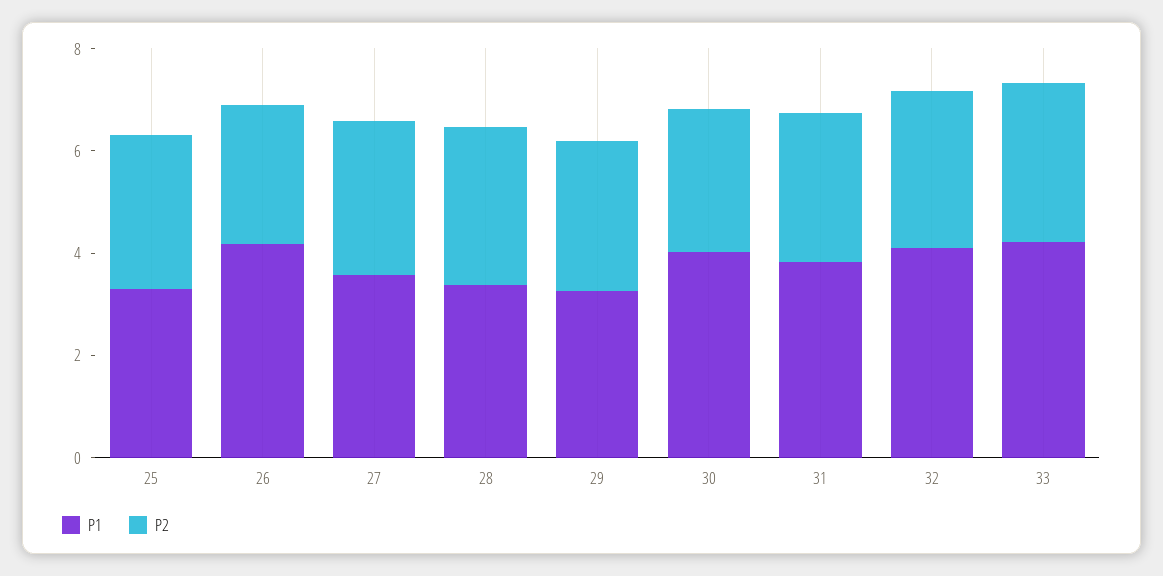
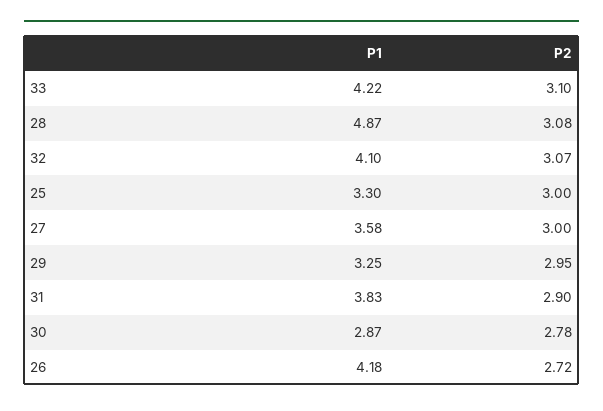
P1, 28: 3.5 -> 4.87
P1, 30: 4 -> 2.87

